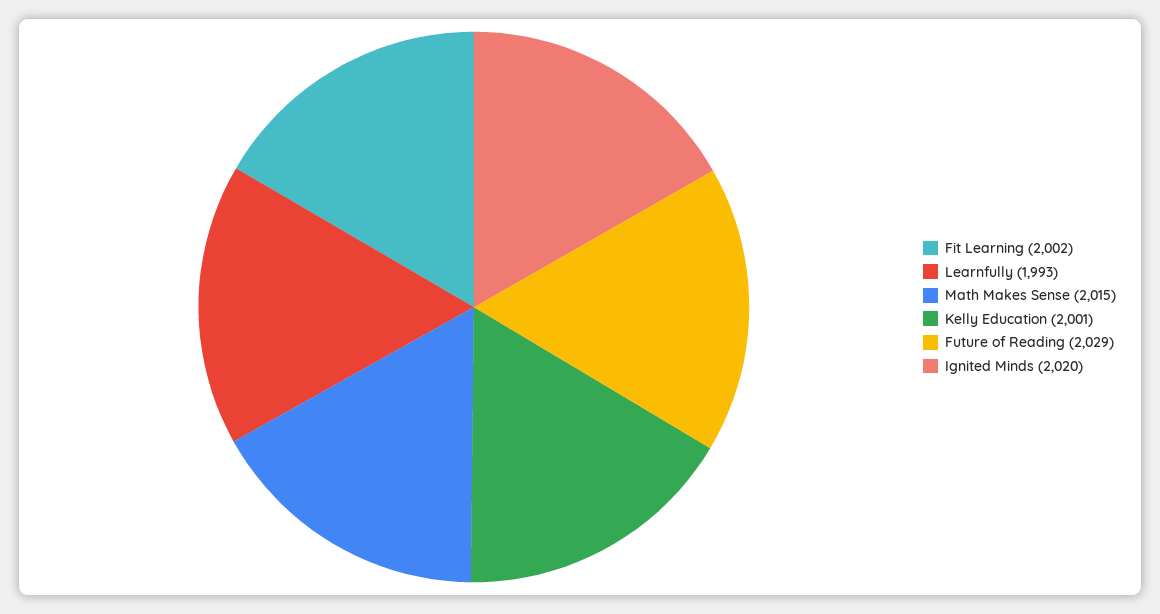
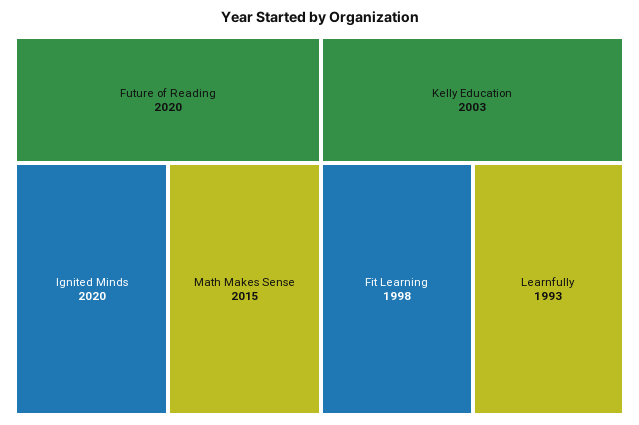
Fit Learning: 2002 -> 1998
Kelly Education: 2001 -> 2003
Future of Reading: 2029 -> 2020

